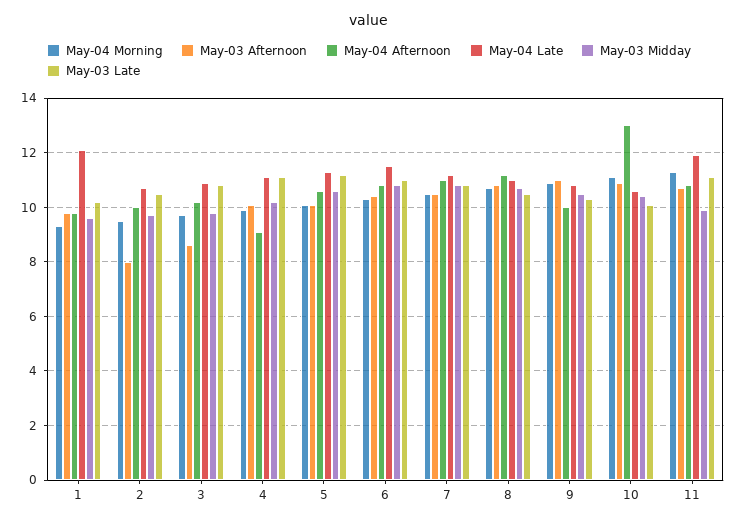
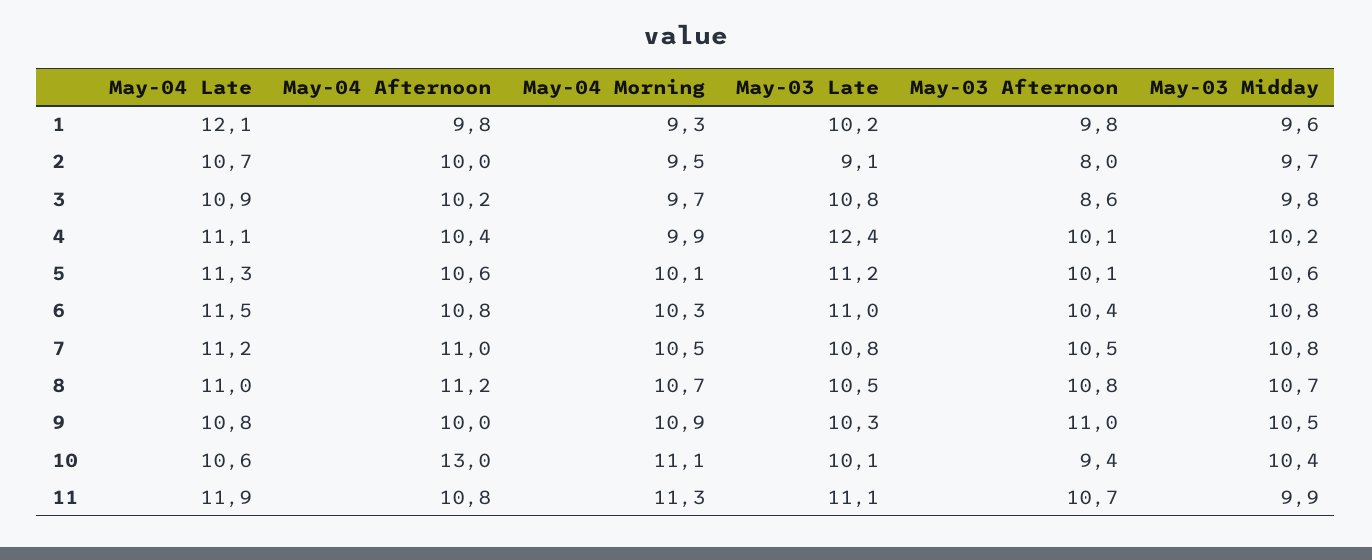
May-03 Late, 2: 10.5 -> 9.1
May-04 Afternoon, 4: 9 -> 10.4
May-03 Late, 4: 11 -> 12.4
May-03 Afternoon, 10: 11 -> 9.4

